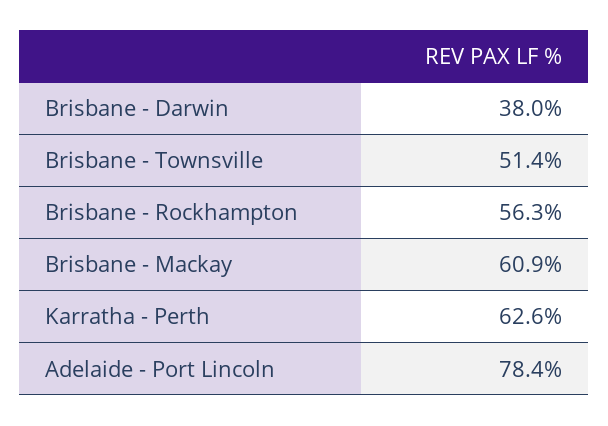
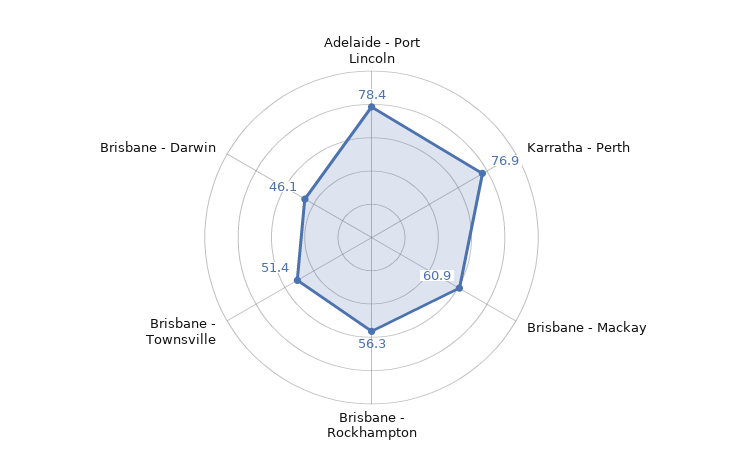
Brisbane - Darwin: 38 -> 46.1
Karratha - Perth: 62.6 -> 76.9

